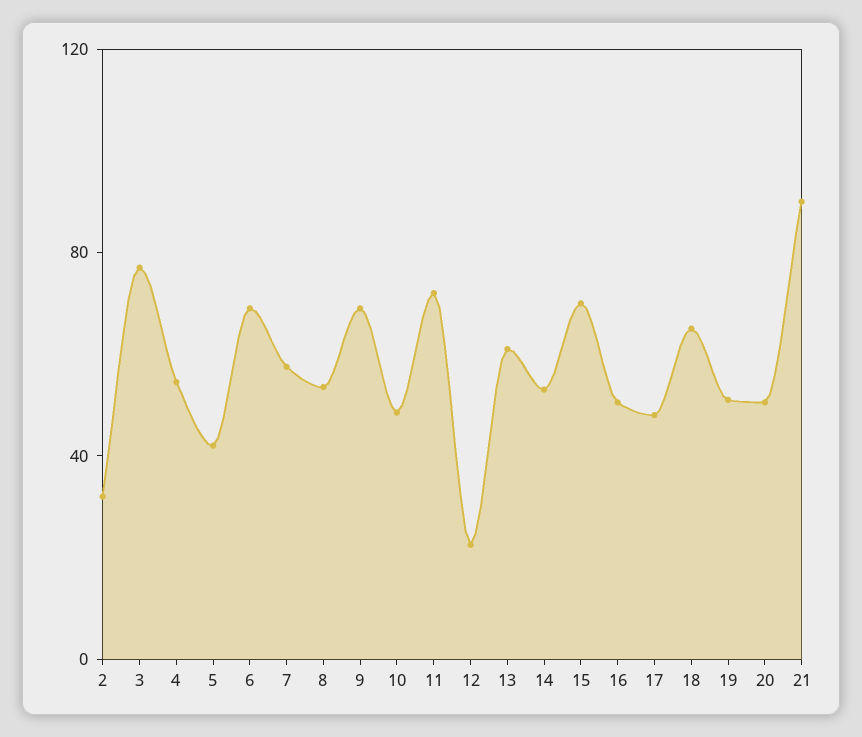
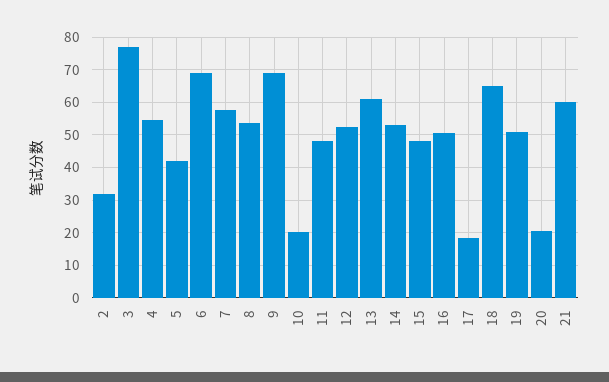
10: 50 -> 20
11: 70 -> 48
12: 20 -> 52
15: 70 -> 48
17: 50 -> 18
20: 50 -> 20
21: 90 -> 60

